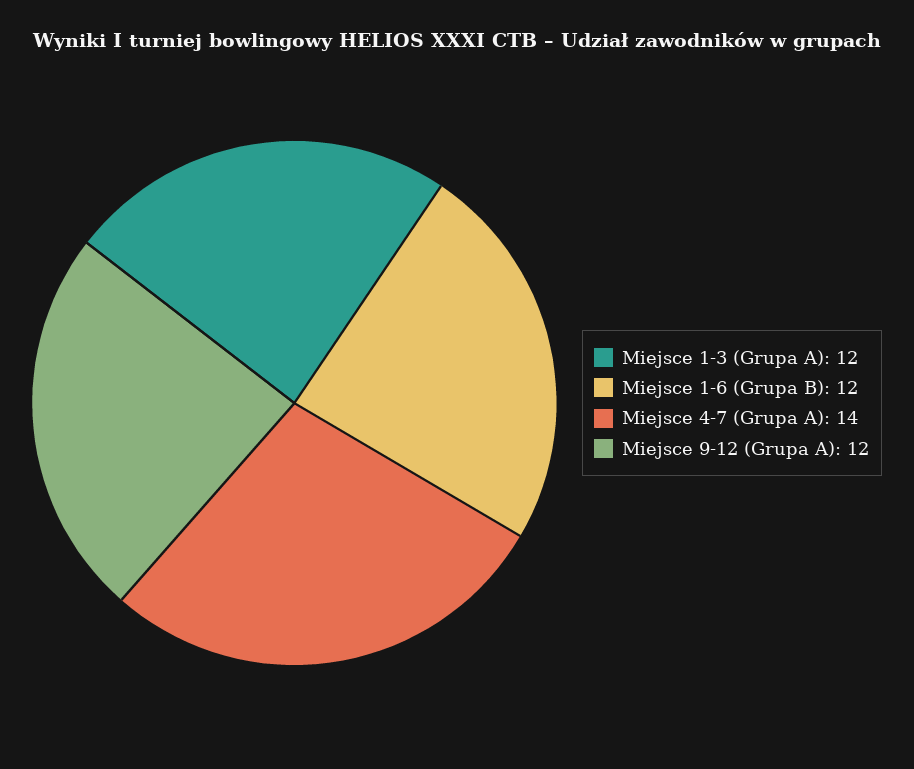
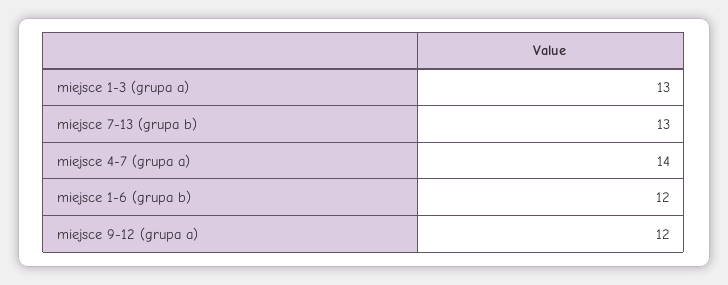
Miejsce 1-3 (Grupa A): 12 -> 13
miejsce 7-13 (grupa b): none -> 13

